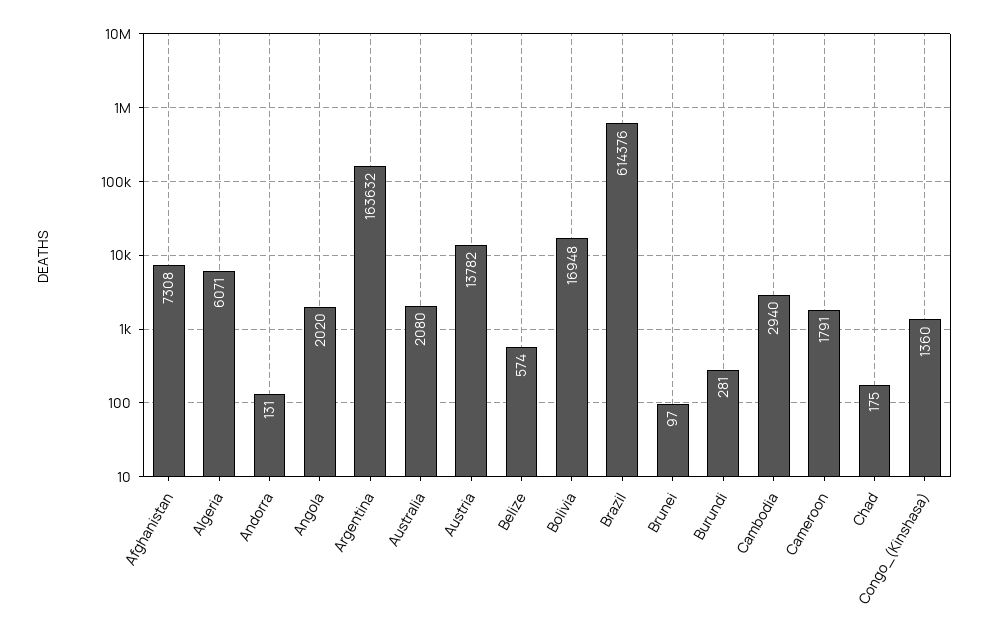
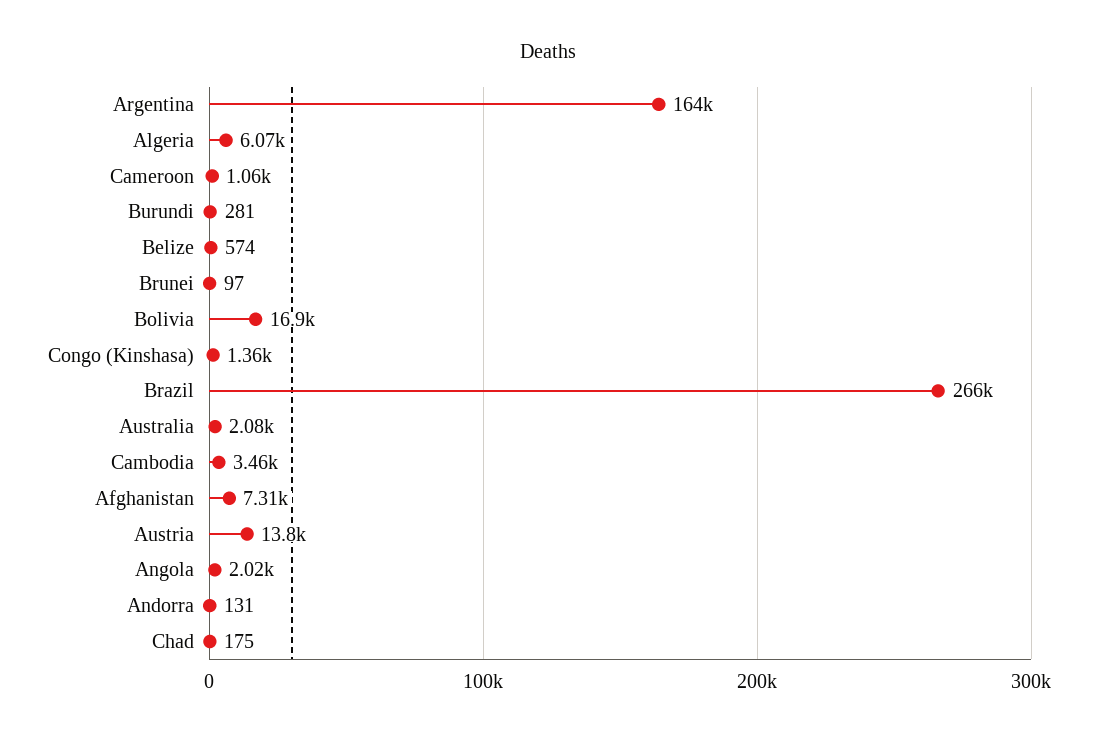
Brazil: 614376 -> 266000
Cambodia: 2940 -> 3460
Cameroon: 1791 -> 1060

